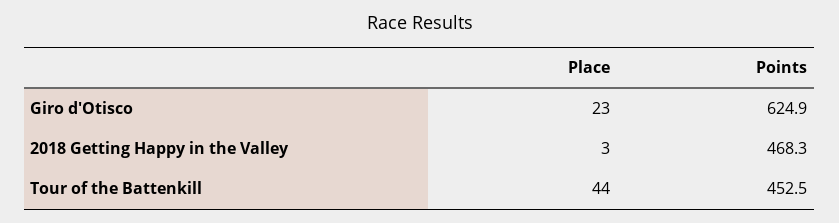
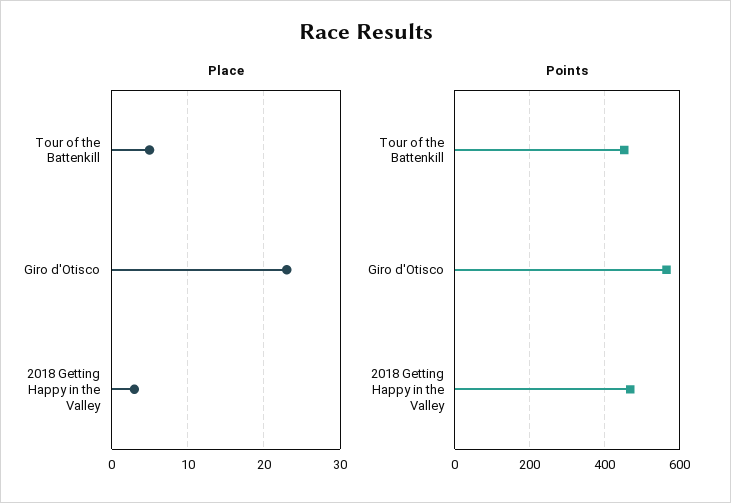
Points, Giro d'Otisco: 624.9 -> 560
Place, Tour of the Battenkill: 44 -> 5

